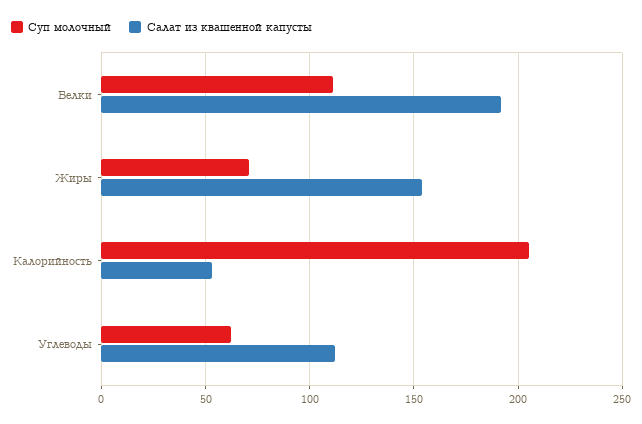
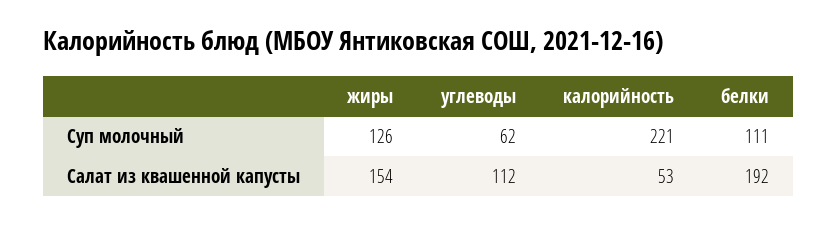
Суп молочный, Жиры: 70 -> 126
Суп молочный, Калорийность: 205 -> 221

